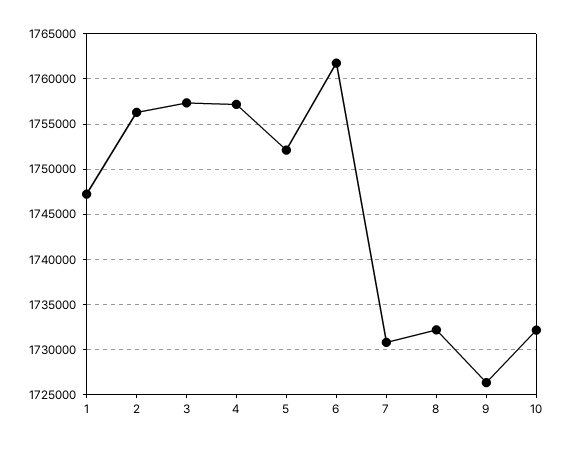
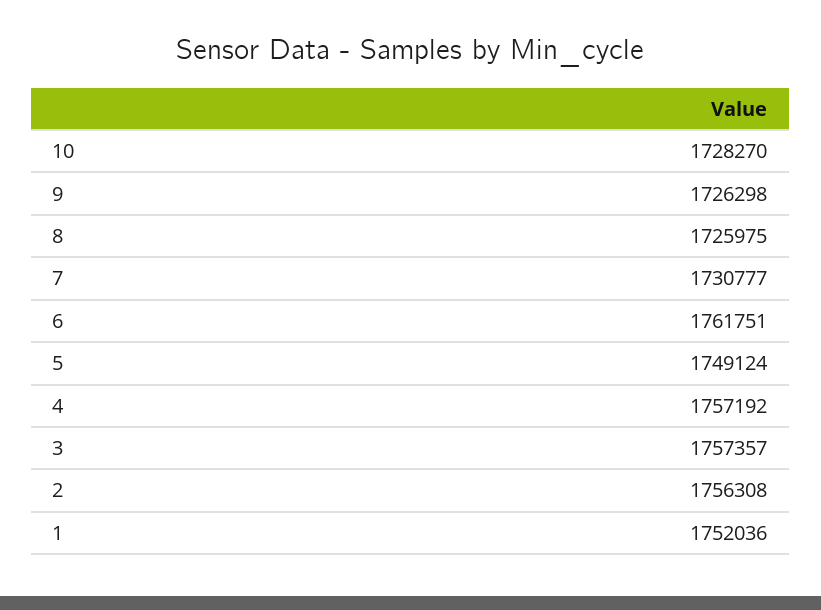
1: 1747000 -> 1752036
5: 1752000 -> 1749124
8: 1732000 -> 1725975
10: 1732000 -> 1728270

